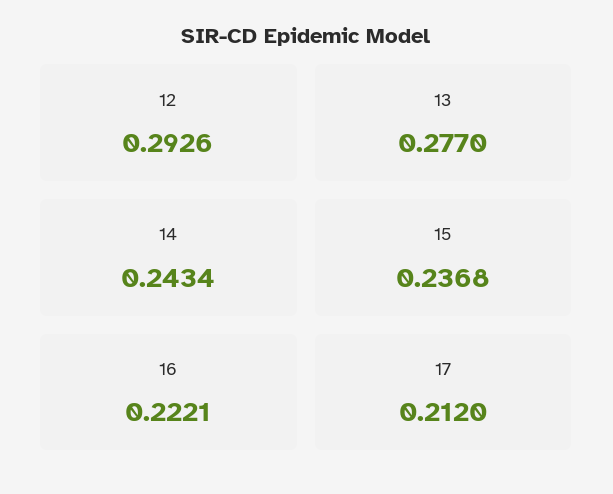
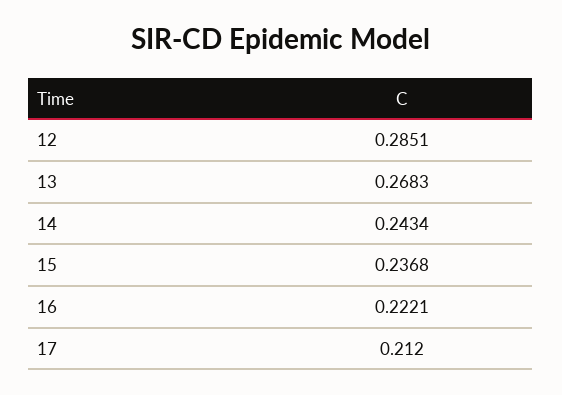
12: 0.2926 -> 0.2851
13: 0.277 -> 0.2683

